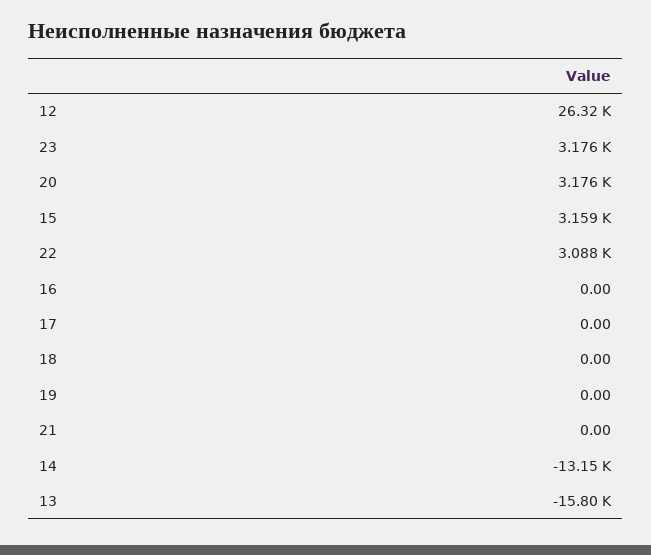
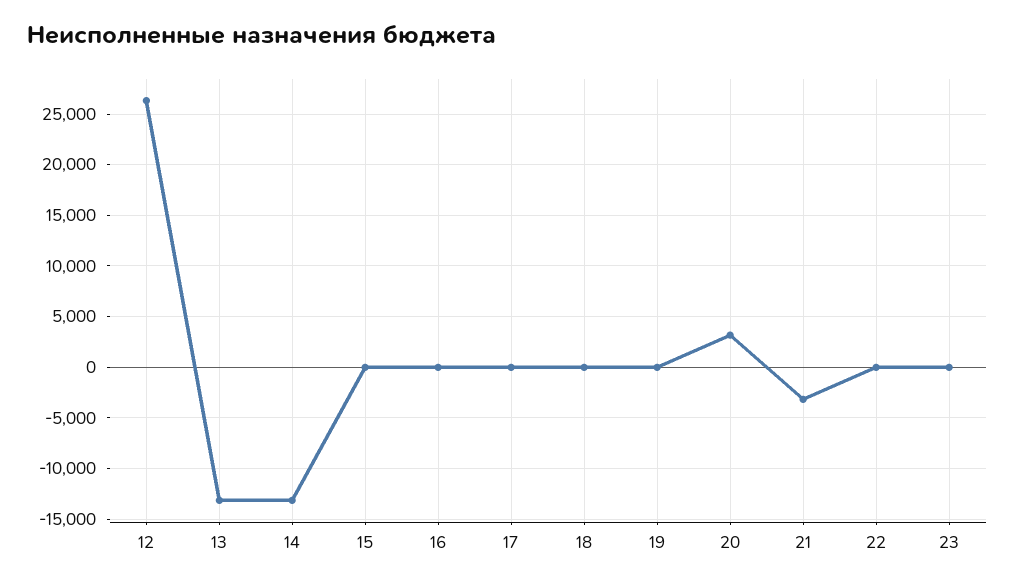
23: 3176 -> 0
15: 3159 -> 0
22: 3088 -> 0
21: 0 -> -3000
13: -15800 -> -13000

